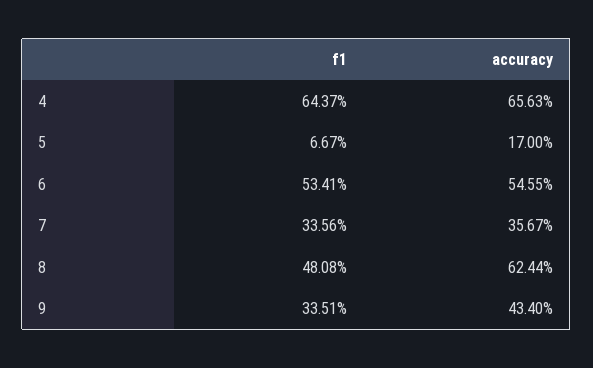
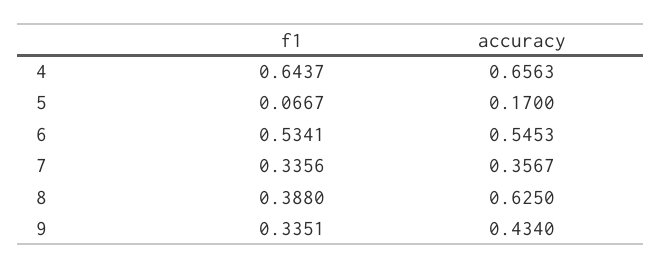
accuracy, 6: 0.5455 -> 0.5453
f1, 8: 0.4808 -> 0.388
accuracy, 8: 0.6244 -> 0.625

